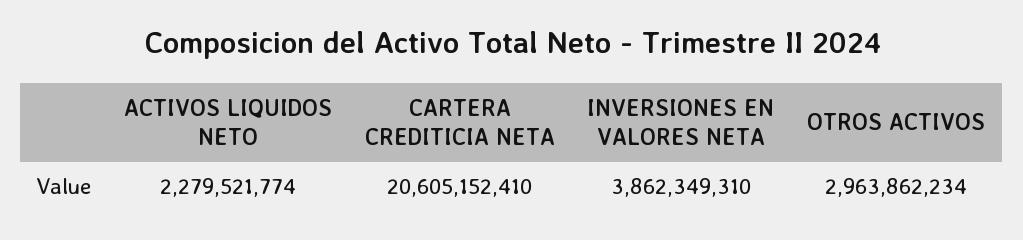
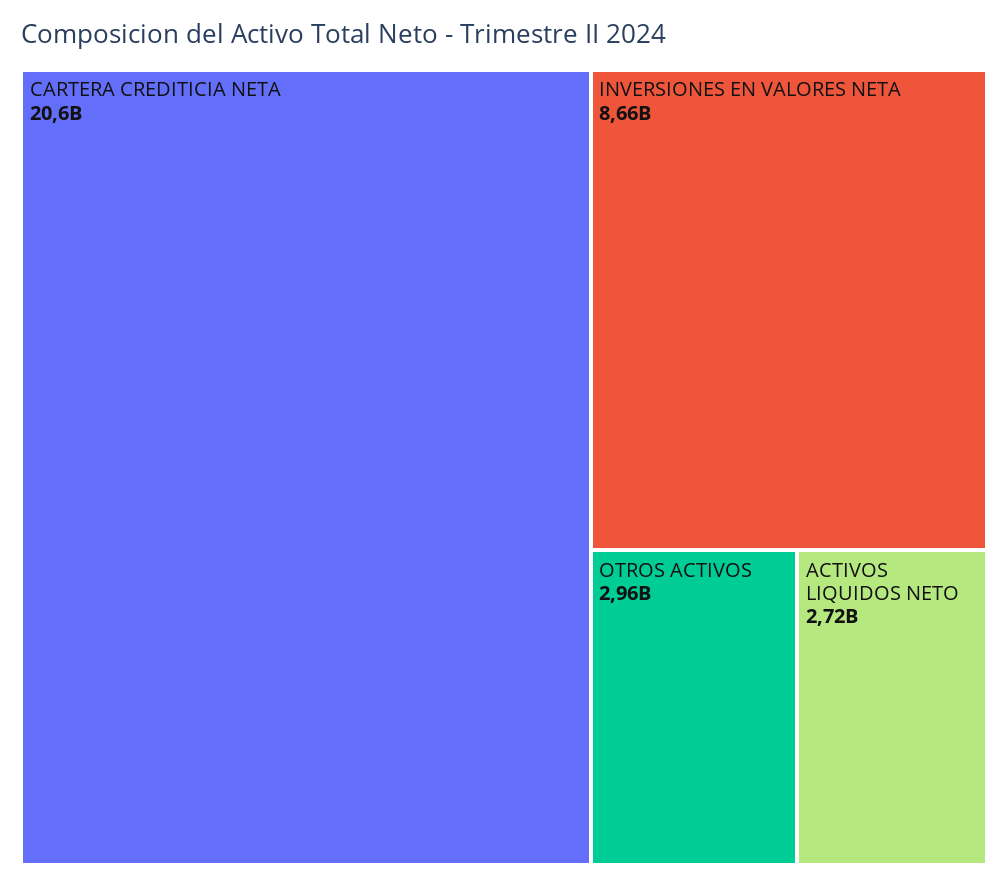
ACTIVOS LIQUIDOS NETO: 2279521774 -> 2720000000
INVERSIONES EN VALORES NETA: 3862349310 -> 8660000000

